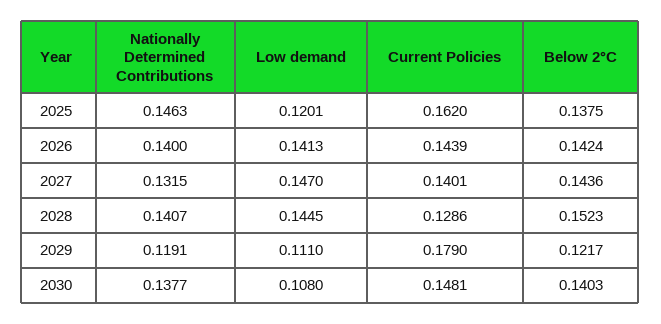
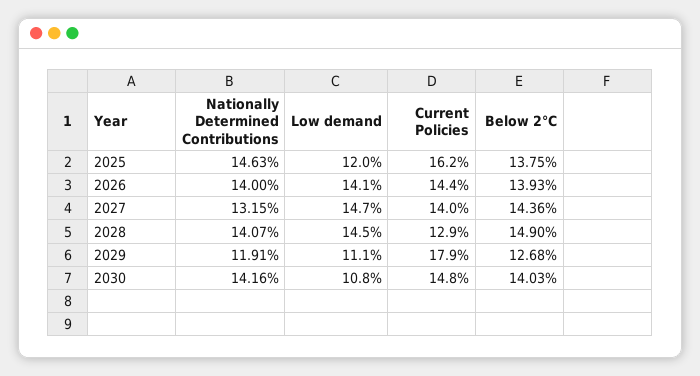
Below 2°C, 2026: 0.1424 -> 0.1393
Below 2°C, 2028: 0.1523 -> 0.149
Below 2°C, 2029: 0.1217 -> 0.1268
Nationally Determined Contributions, 2030: 0.1377 -> 0.1416

